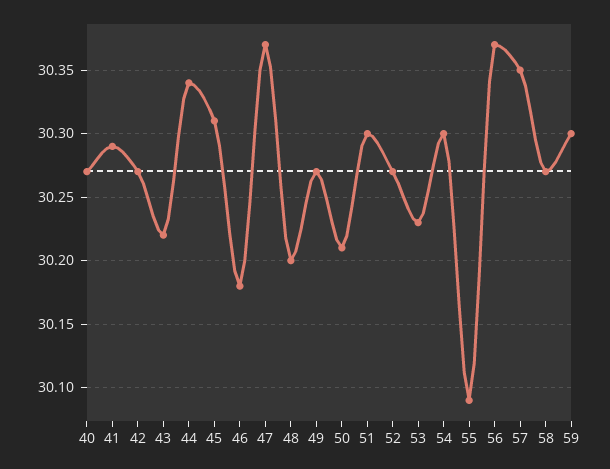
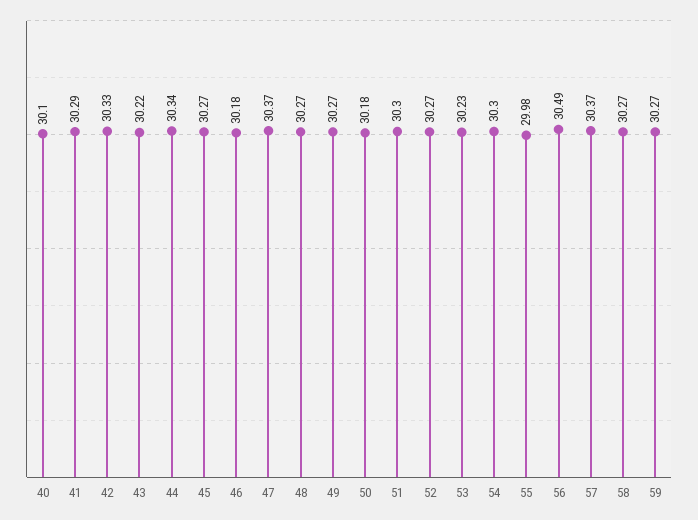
40: 30.27 -> 30.1
42: 30.27 -> 30.33
45: 30.31 -> 30.27
48: 30.2 -> 30.27
50: 30.21 -> 30.18
55: 30.09 -> 29.98
56: 30.37 -> 30.49
57: 30.35 -> 30.37
59: 30.3 -> 30.27

